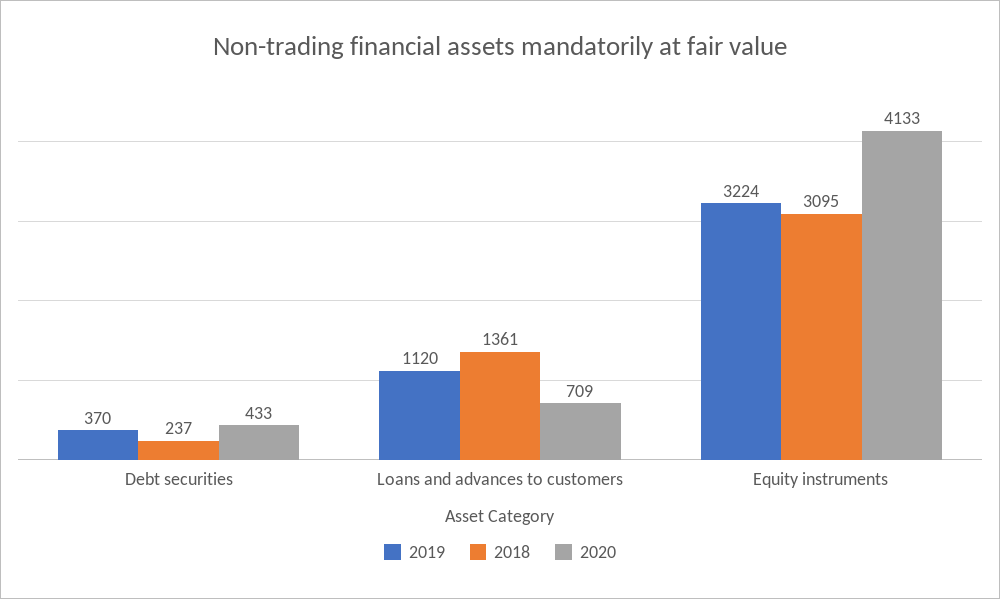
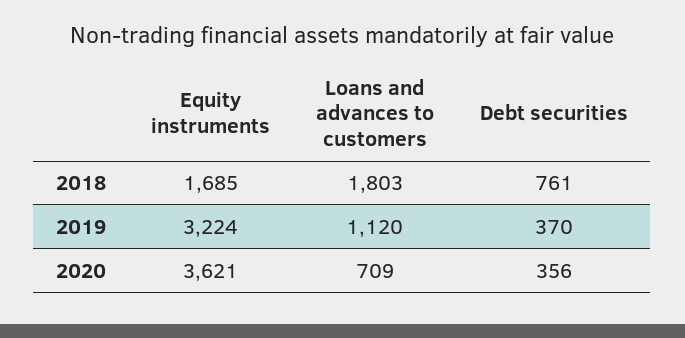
2018, Debt securities: 237 -> 761
2020, Debt securities: 433 -> 356
2018, Loans and advances to customers: 1361 -> 1803
2018, Equity instruments: 3095 -> 1685
2020, Equity instruments: 4133 -> 3621

